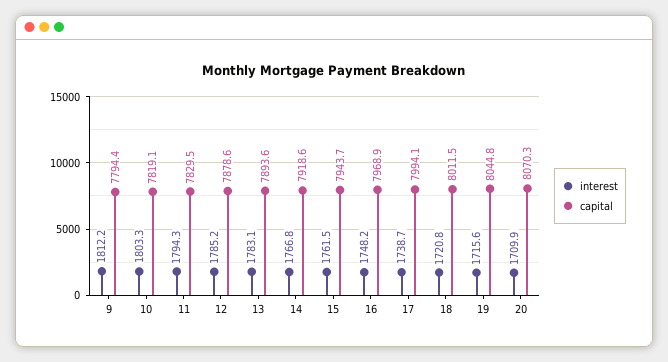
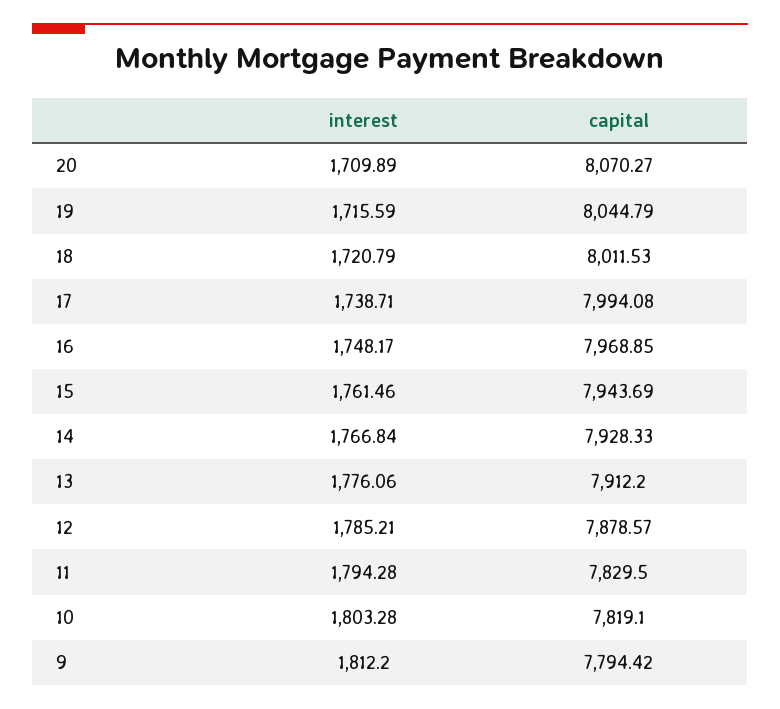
interest, 13: 1783.1 -> 1776.06
capital, 13: 7893.6 -> 7912.2
capital, 14: 7918.6 -> 7928.33

